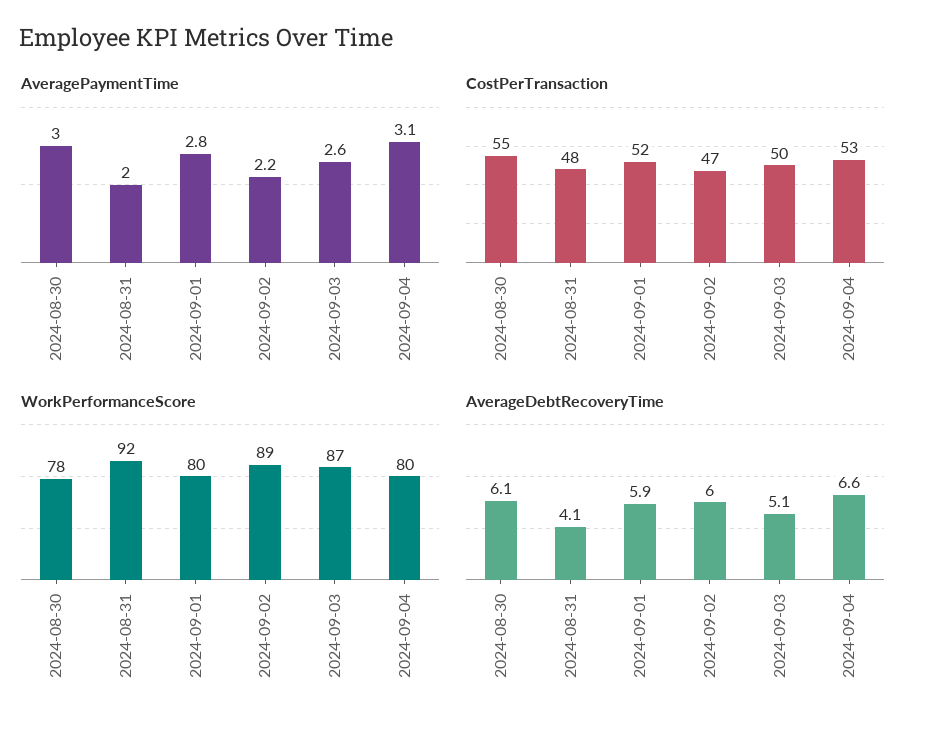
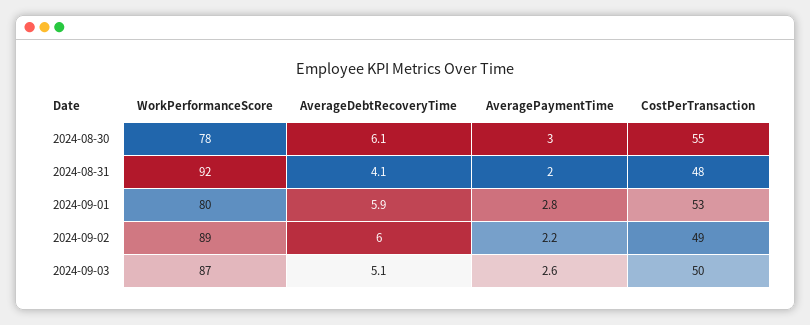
AveragePaymentTime, 2024-09-04: 3.1 -> none
CostPerTransaction, 2024-09-01: 52 -> 53
CostPerTransaction, 2024-09-02: 47 -> 49
CostPerTransaction, 2024-09-04: 53 -> none
WorkPerformanceScore, 2024-09-04: 80 -> none
AverageDebtRecoveryTime, 2024-09-04: 6.6 -> none

